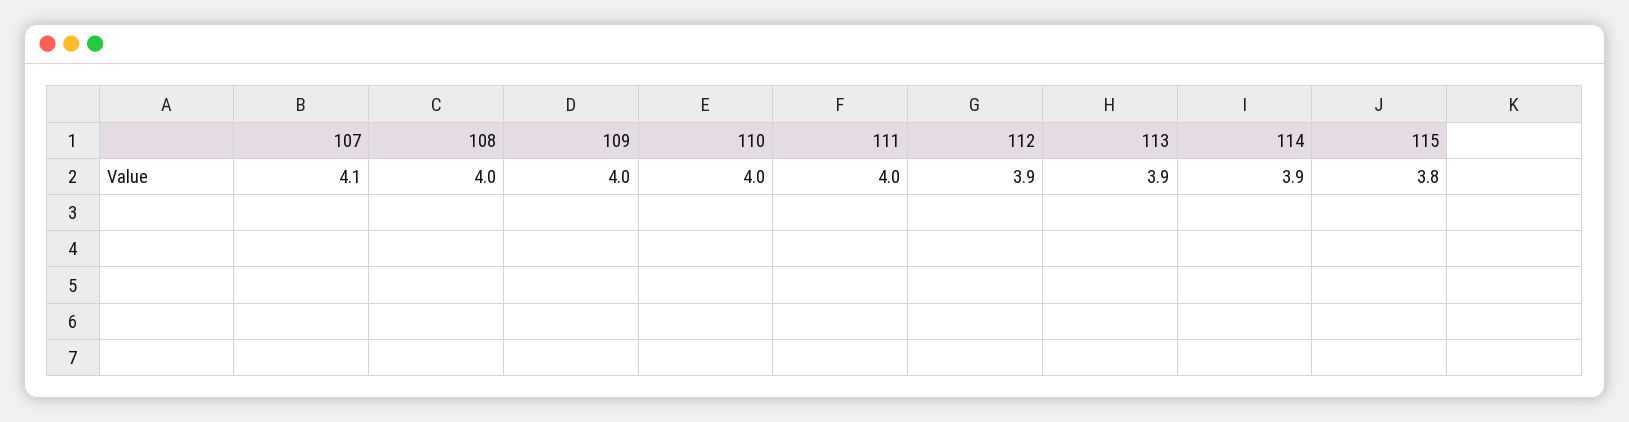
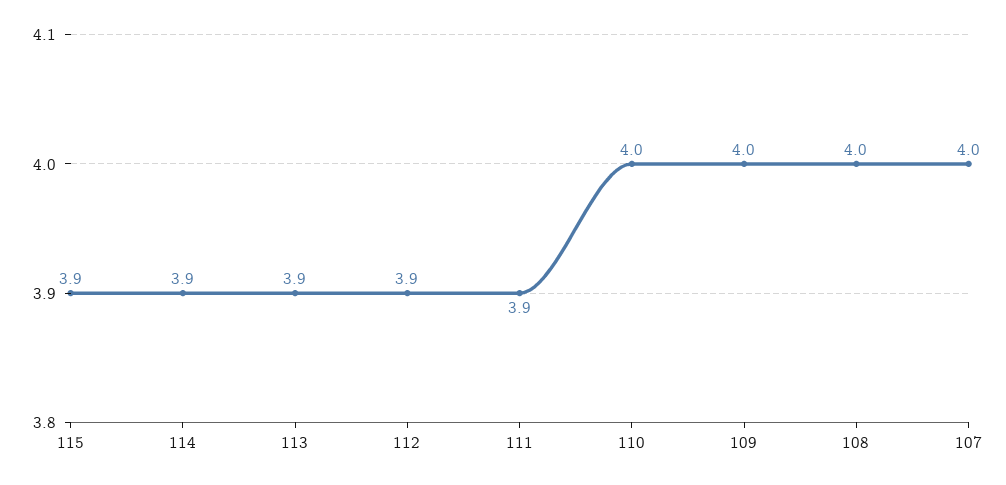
107: 4.1 -> 4
111: 4 -> 3.9
115: 3.8 -> 3.9

